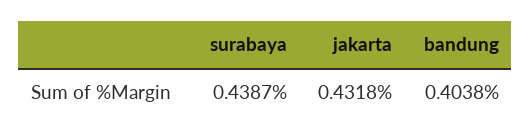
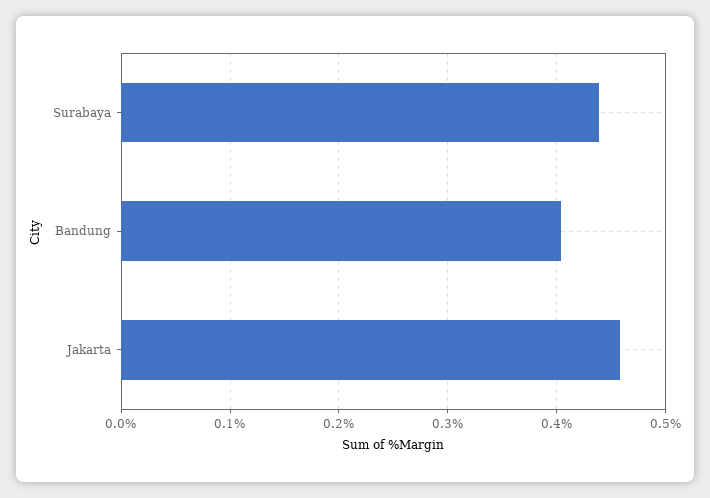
jakarta: 0.4318 -> 0.46

